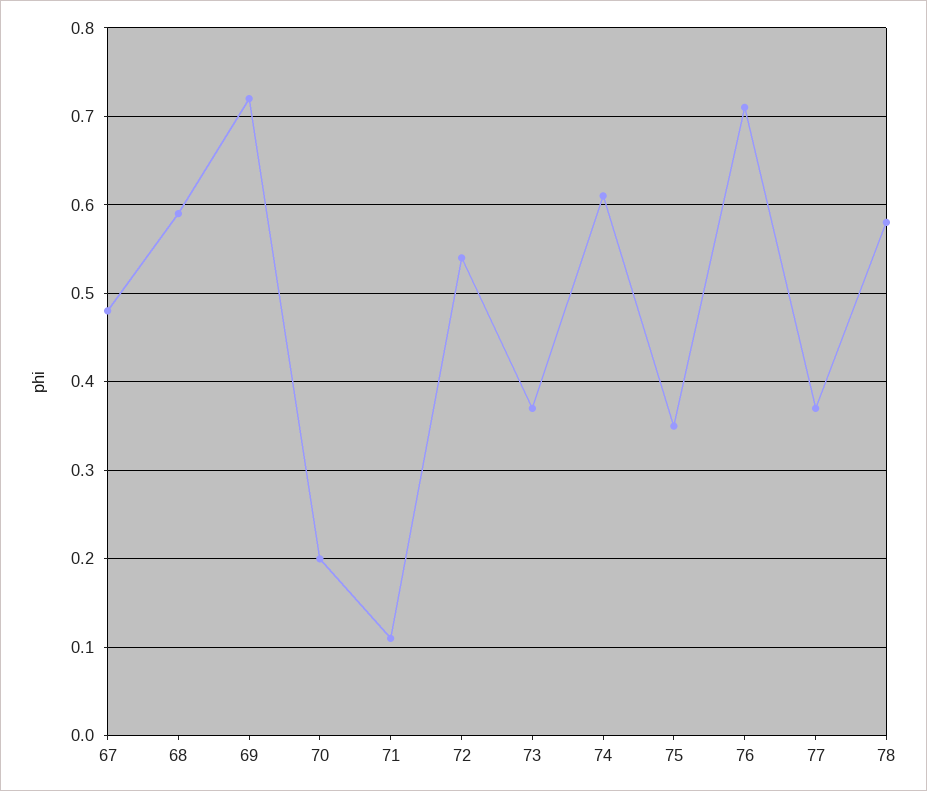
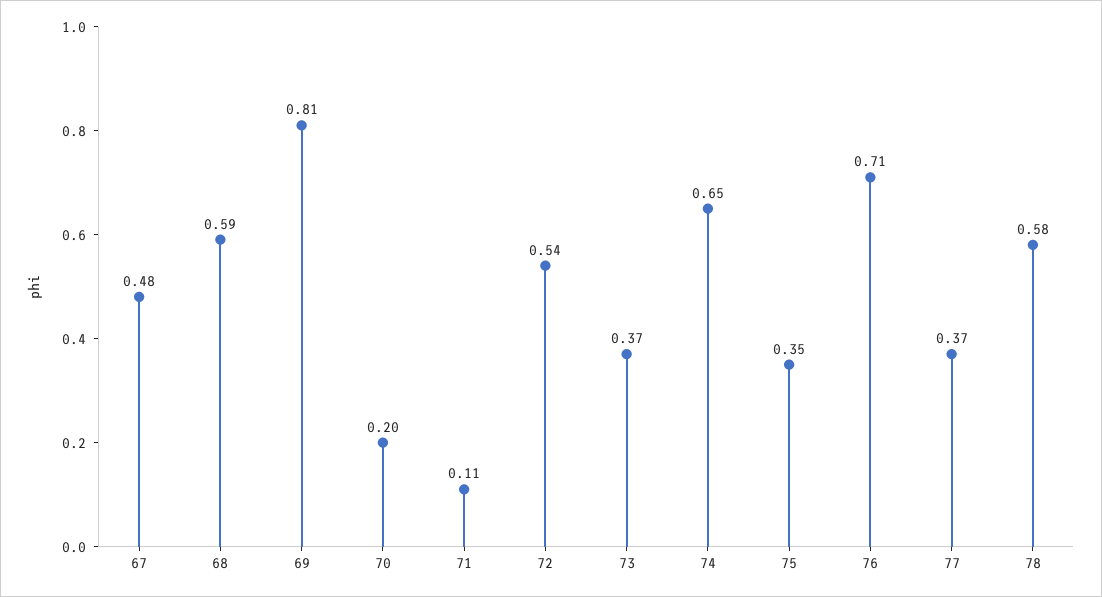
69: 0.72 -> 0.81
74: 0.61 -> 0.65

